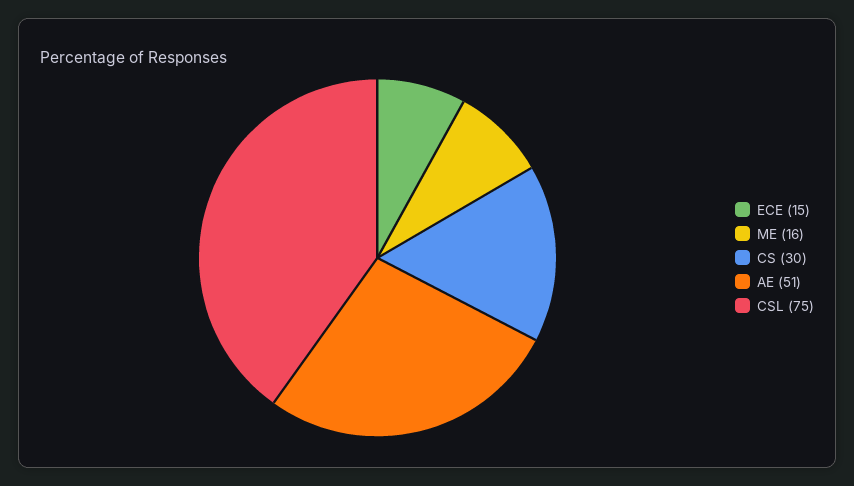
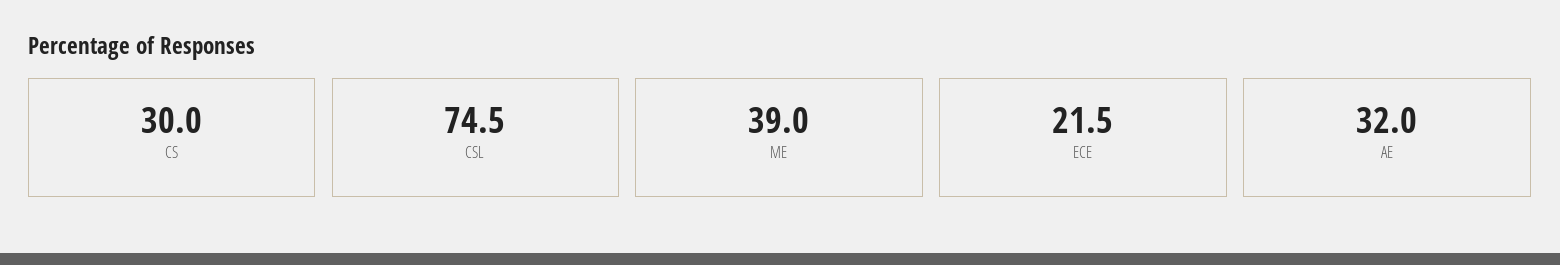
ECE: 15 -> 21.5
ME: 16 -> 39
AE: 51 -> 32

